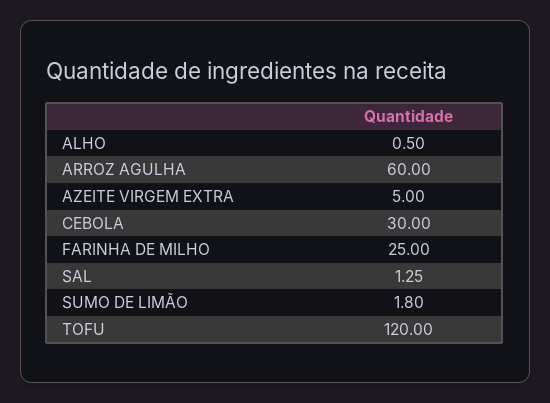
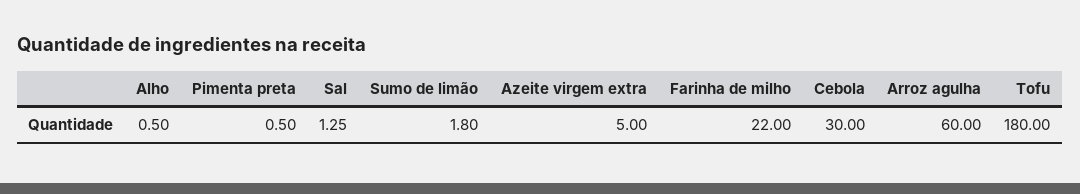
FARINHA DE MILHO: 25 -> 22
TOFU: 120 -> 180
Pimenta preta: none -> 0.5

